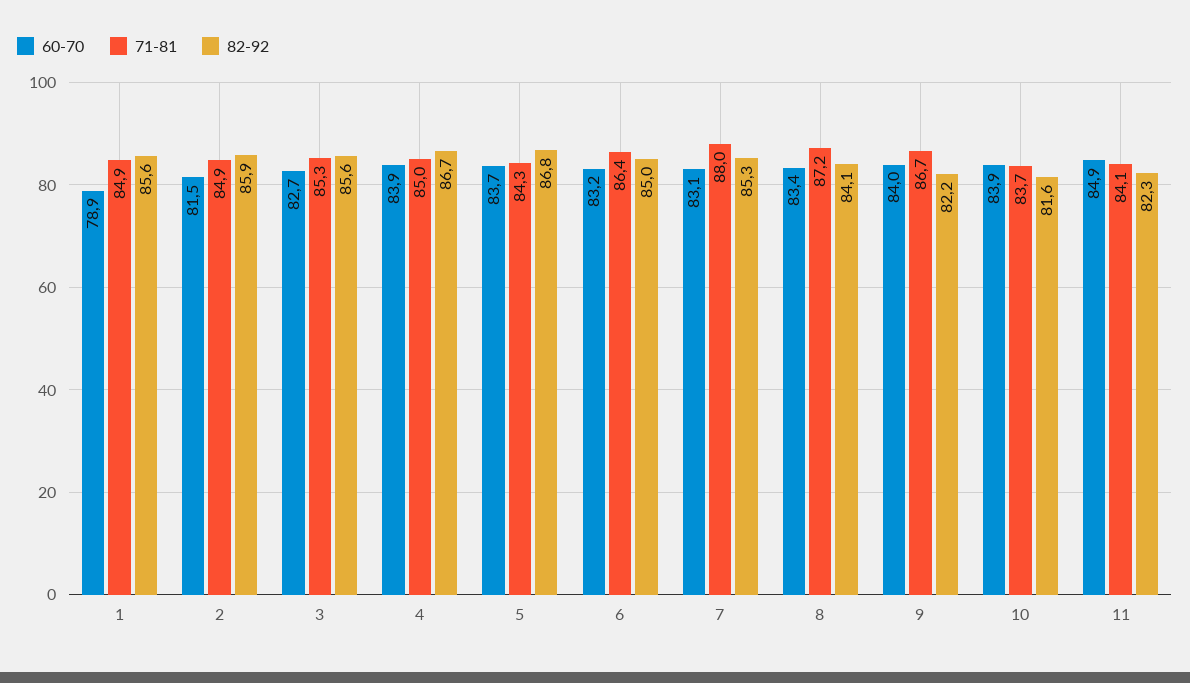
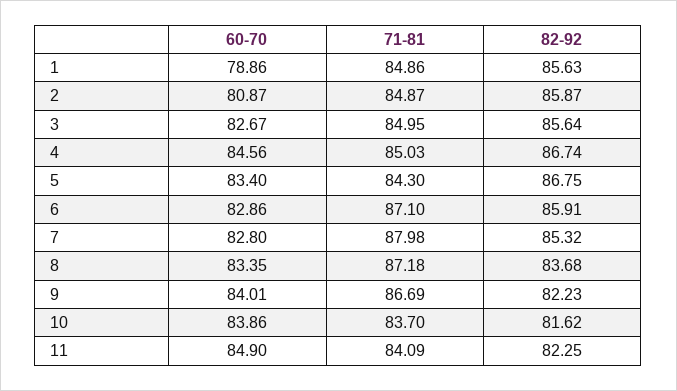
60-70, 2: 81.5 -> 80.87
71-81, 3: 85.3 -> 84.95
60-70, 4: 83.9 -> 84.56
60-70, 5: 83.7 -> 83.4
60-70, 6: 83.2 -> 82.86
71-81, 6: 86.4 -> 87.1
82-92, 6: 85 -> 85.91
60-70, 7: 83.1 -> 82.8
82-92, 8: 84.1 -> 83.68

